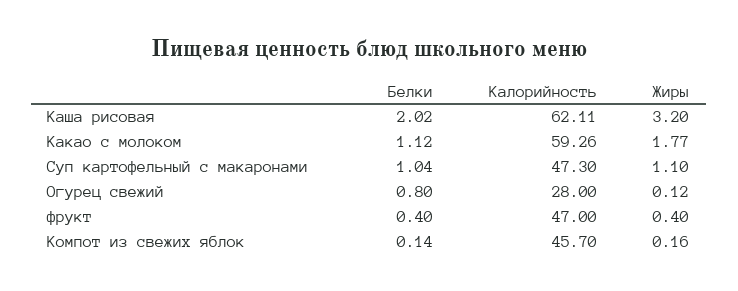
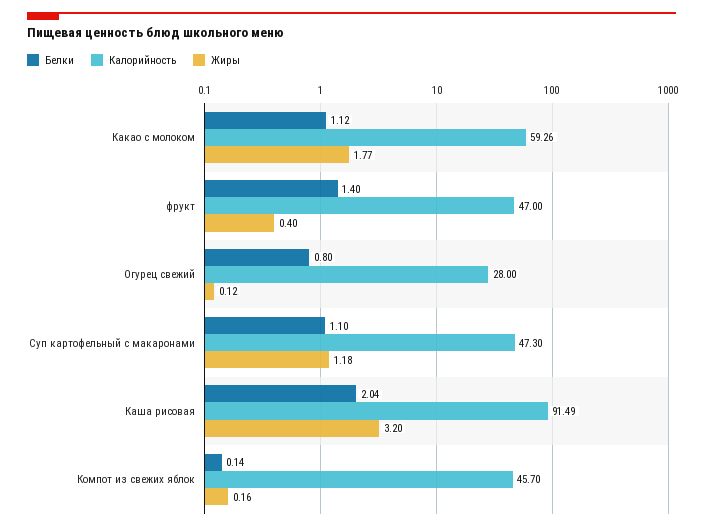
Белки, Каша рисовая: 2.02 -> 2.04
Калорийность, Каша рисовая: 62.11 -> 91.49
Белки, Суп картофельный с макаронами: 1.04 -> 1.1
Жиры, Суп картофельный с макаронами: 1.1 -> 1.18
Белки, фрукт: 0.4 -> 1.4

